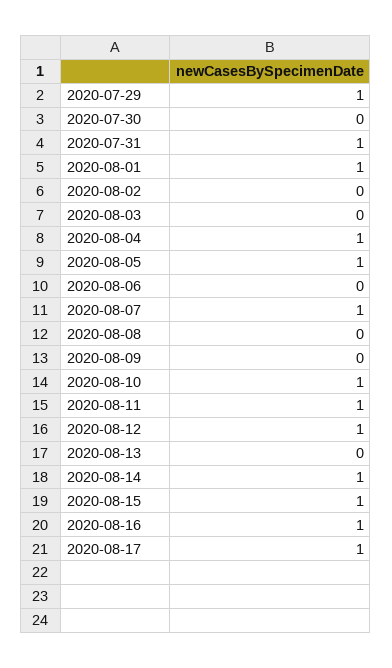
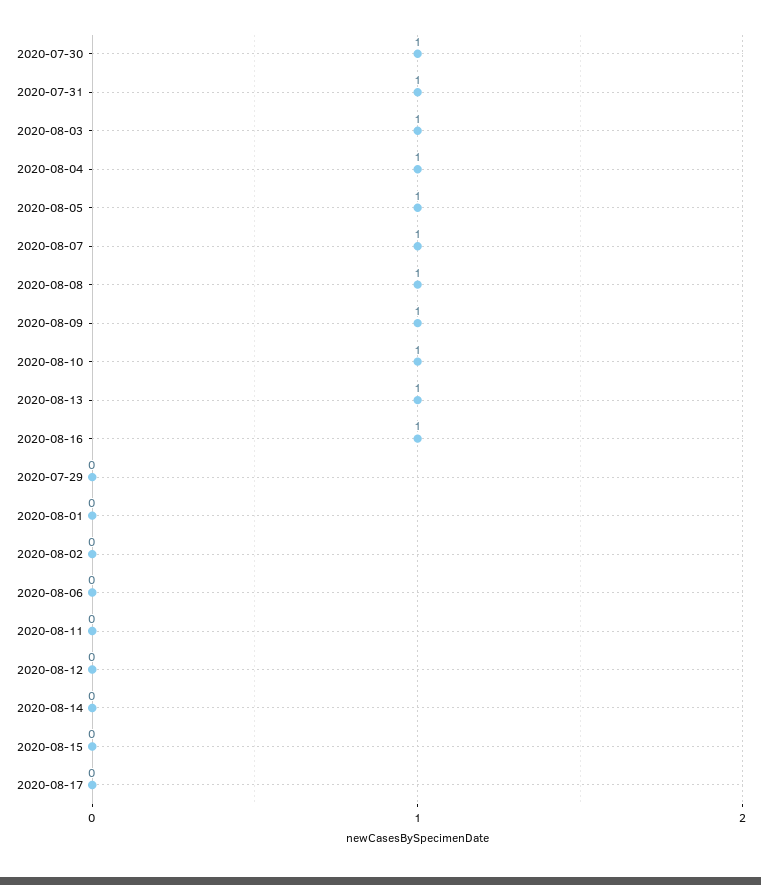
2020-07-29: 1 -> 0
2020-07-30: 0 -> 1
2020-08-01: 1 -> 0
2020-08-03: 0 -> 1
2020-08-08: 0 -> 1
2020-08-09: 0 -> 1
2020-08-11: 1 -> 0
2020-08-12: 1 -> 0
2020-08-13: 0 -> 1
2020-08-14: 1 -> 0
2020-08-15: 1 -> 0
2020-08-17: 1 -> 0

